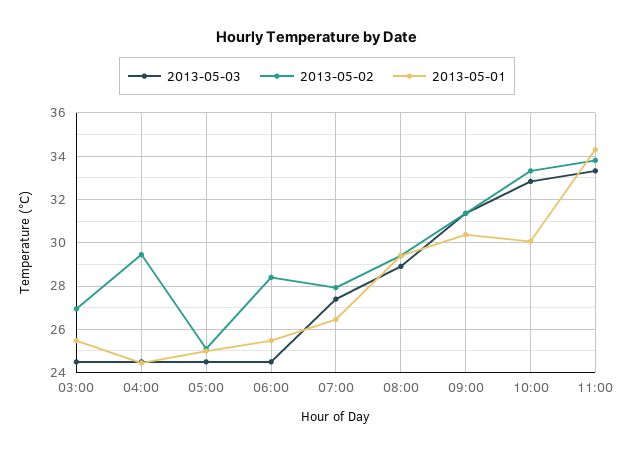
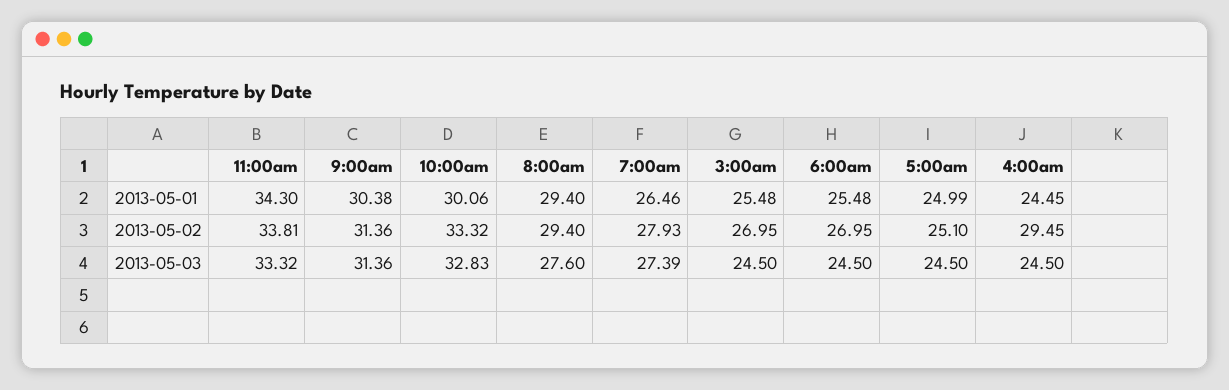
2013-05-02, 06:00: 28.5 -> 26.95
2013-05-03, 08:00: 29 -> 27.6

